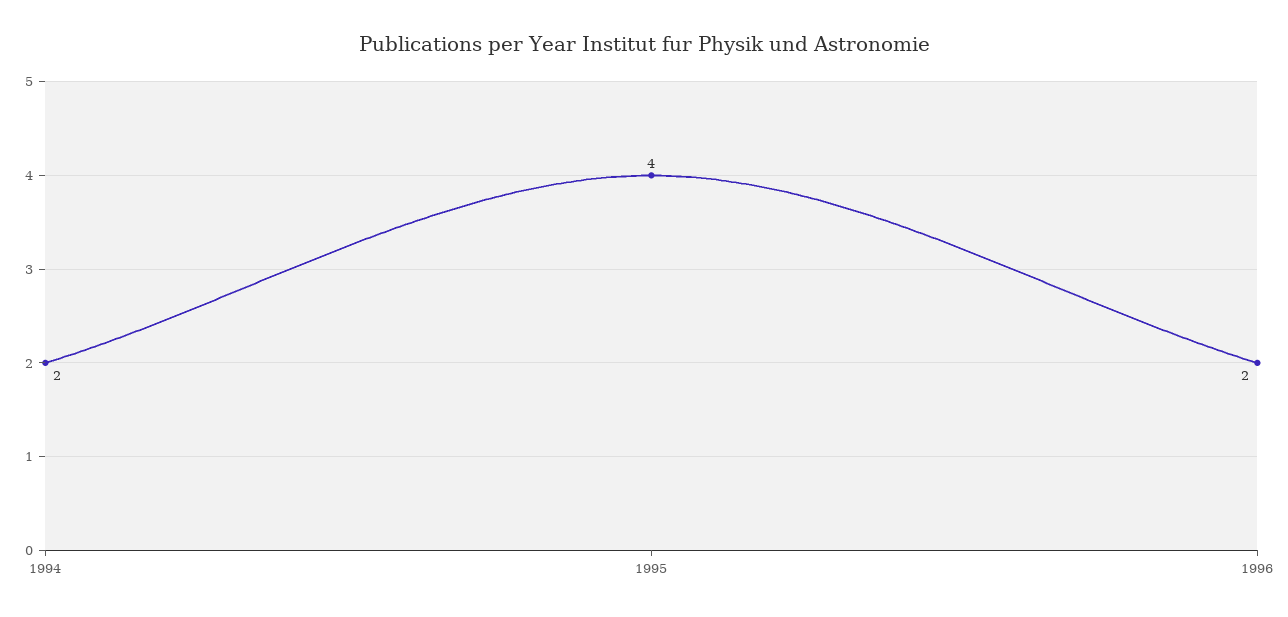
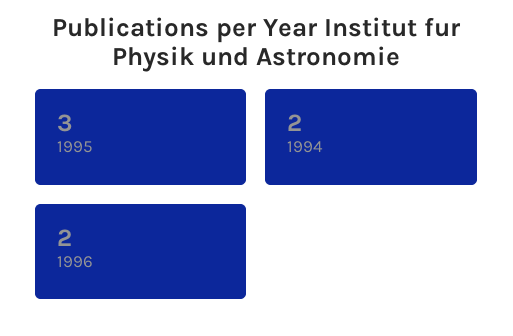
1995: 4 -> 3

